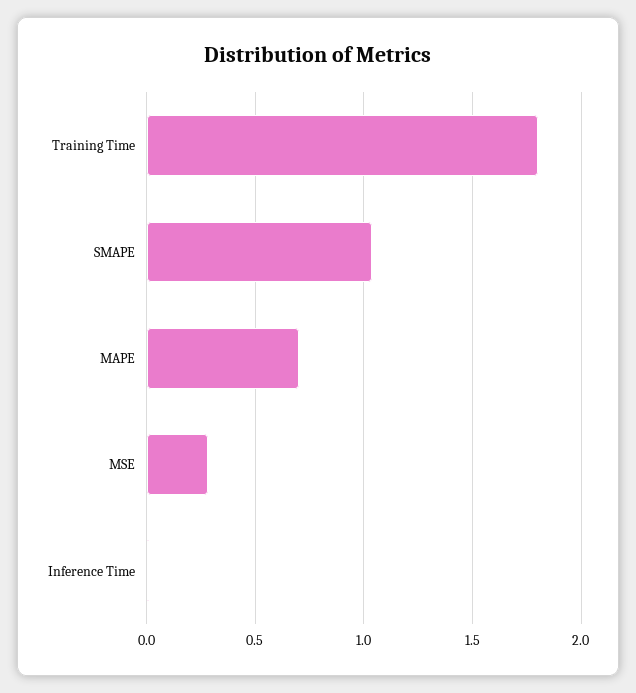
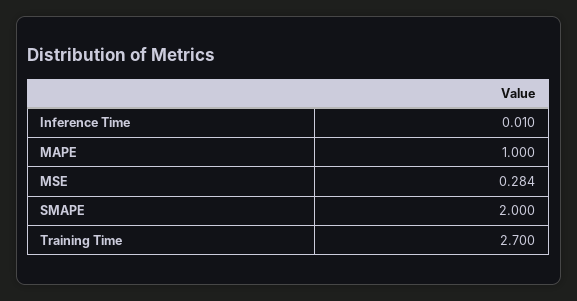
Training Time: 1.8 -> 2.7
SMAPE: 1.05 -> 2
MAPE: 0.7 -> 1

